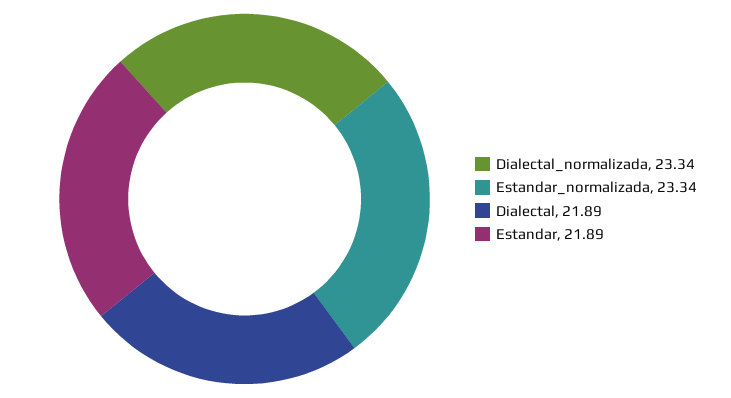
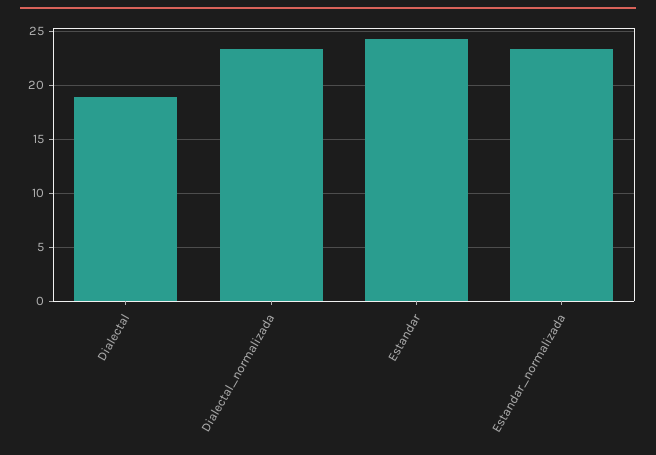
Dialectal: 21.89 -> 19
Estandar: 21.89 -> 24

